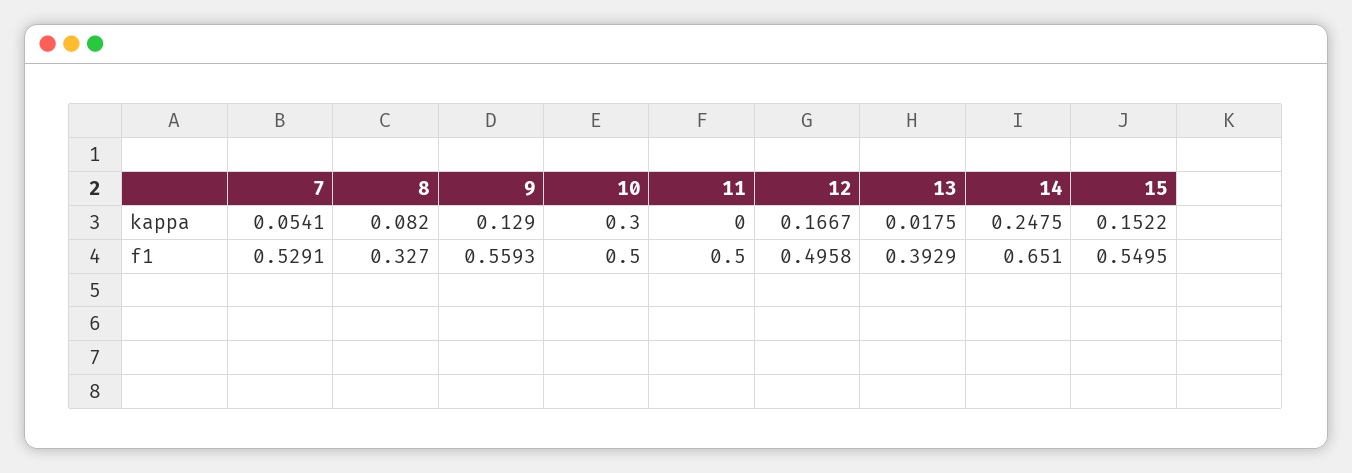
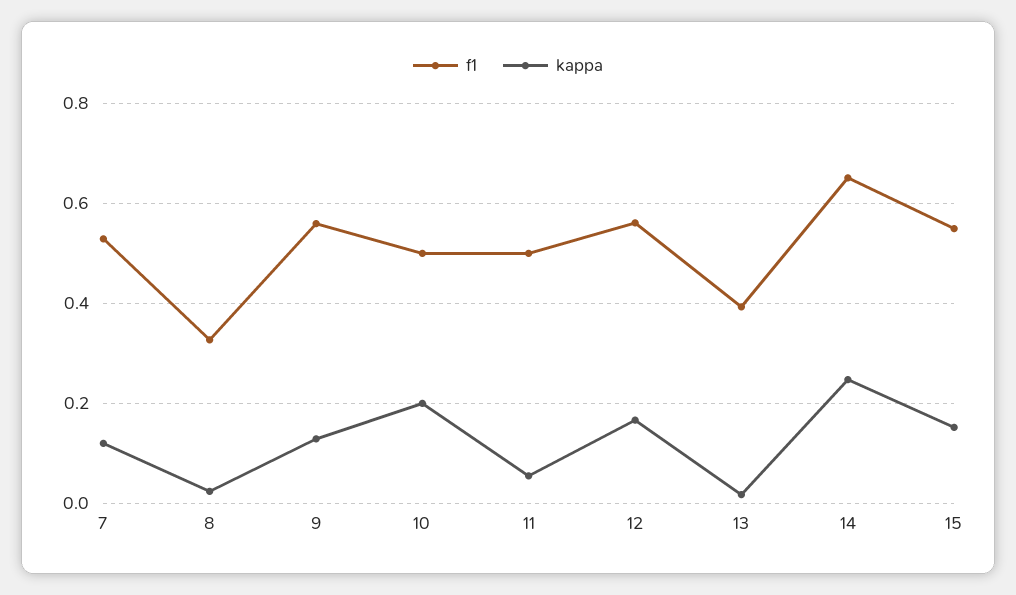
kappa, 7: 0.0541 -> 0.12
kappa, 8: 0.082 -> 0.02
kappa, 10: 0.3 -> 0.2
kappa, 11: 0 -> 0.06
f1, 12: 0.4958 -> 0.56

